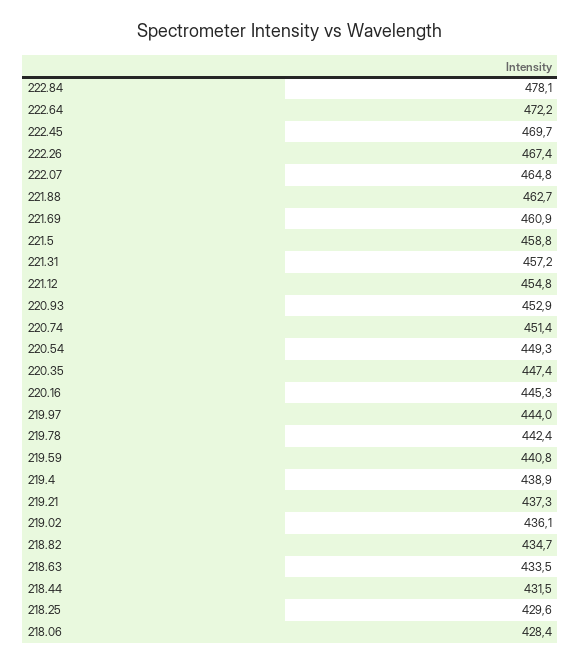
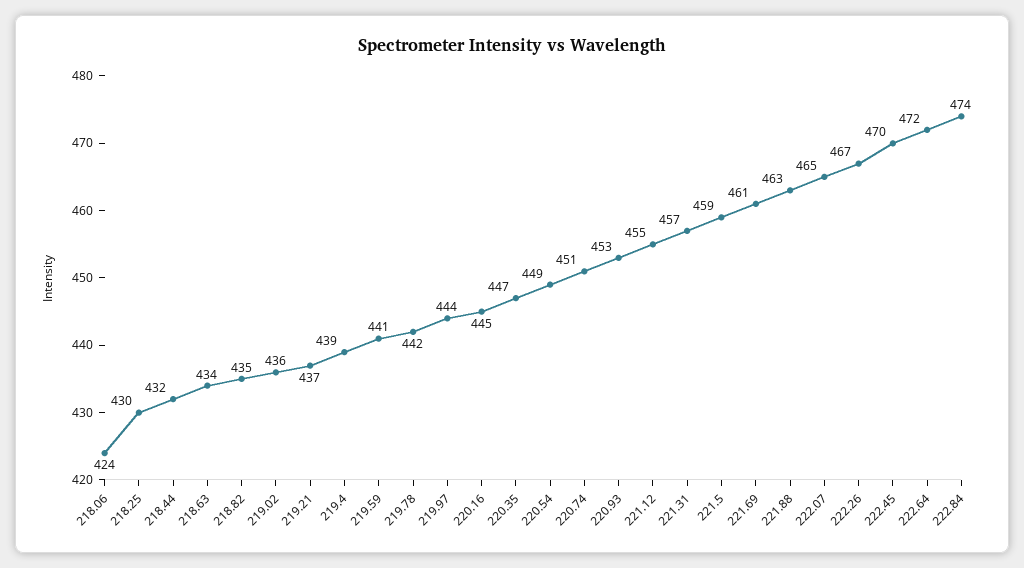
222.84: 478.1 -> 474
218.06: 428.4 -> 424

